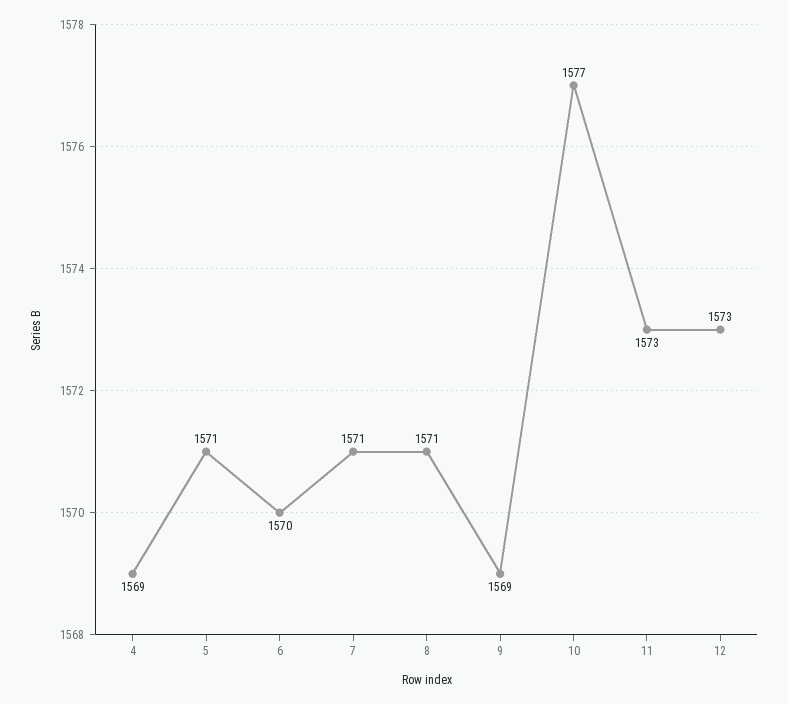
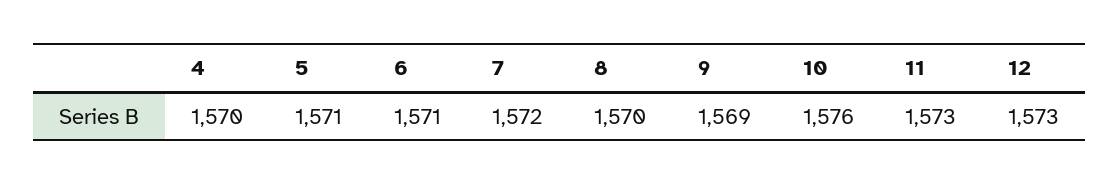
4: 1569 -> 1570
6: 1570 -> 1571
7: 1571 -> 1572
8: 1571 -> 1570
10: 1577 -> 1576

